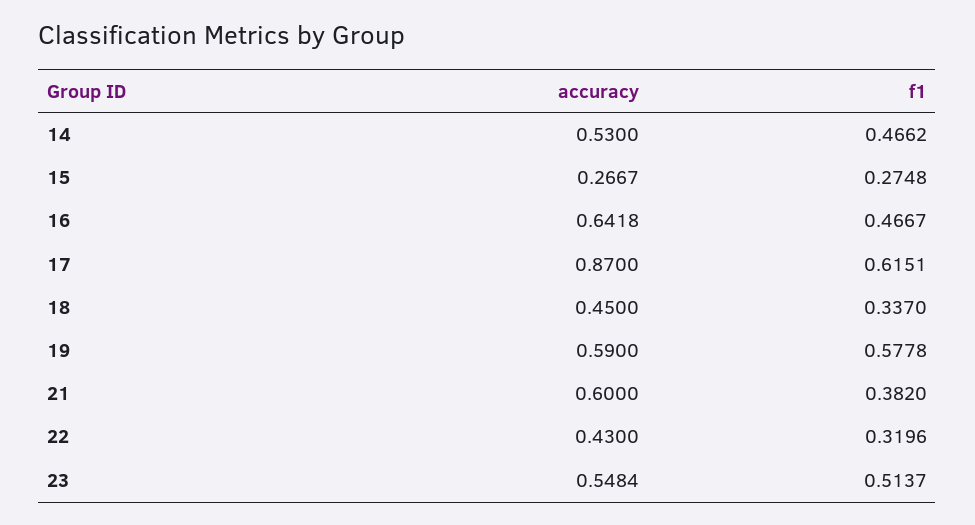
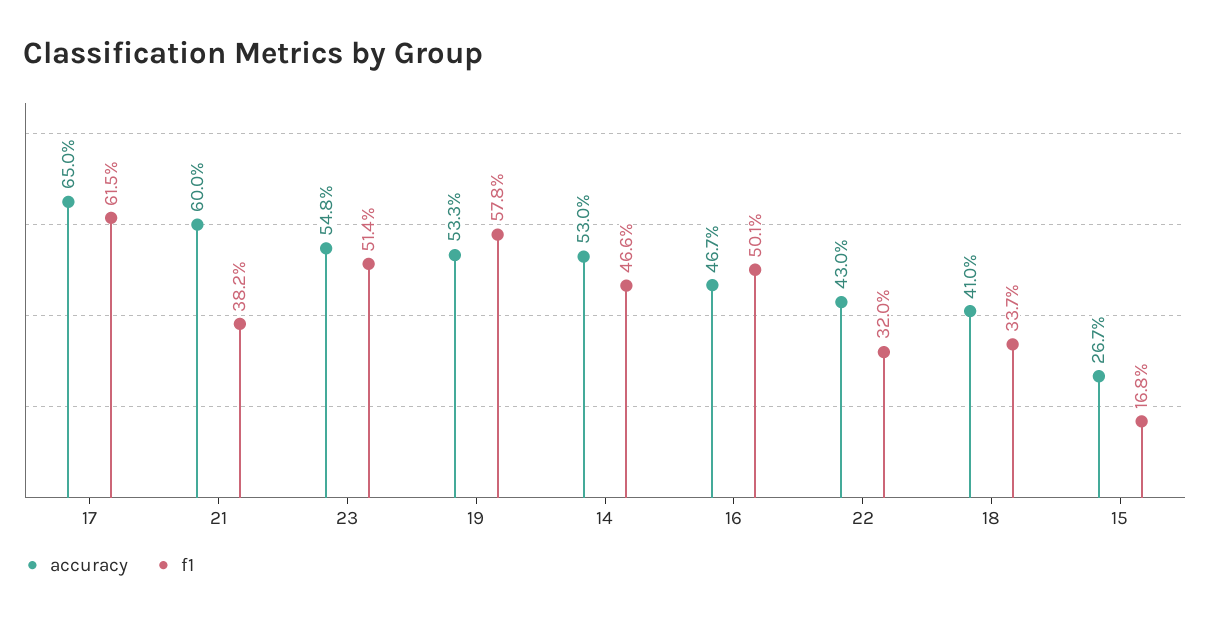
f1, 15: 0.2748 -> 0.168
accuracy, 16: 0.6418 -> 0.467
f1, 16: 0.4667 -> 0.501
accuracy, 17: 0.87 -> 0.65
accuracy, 18: 0.45 -> 0.41
accuracy, 19: 0.59 -> 0.533

